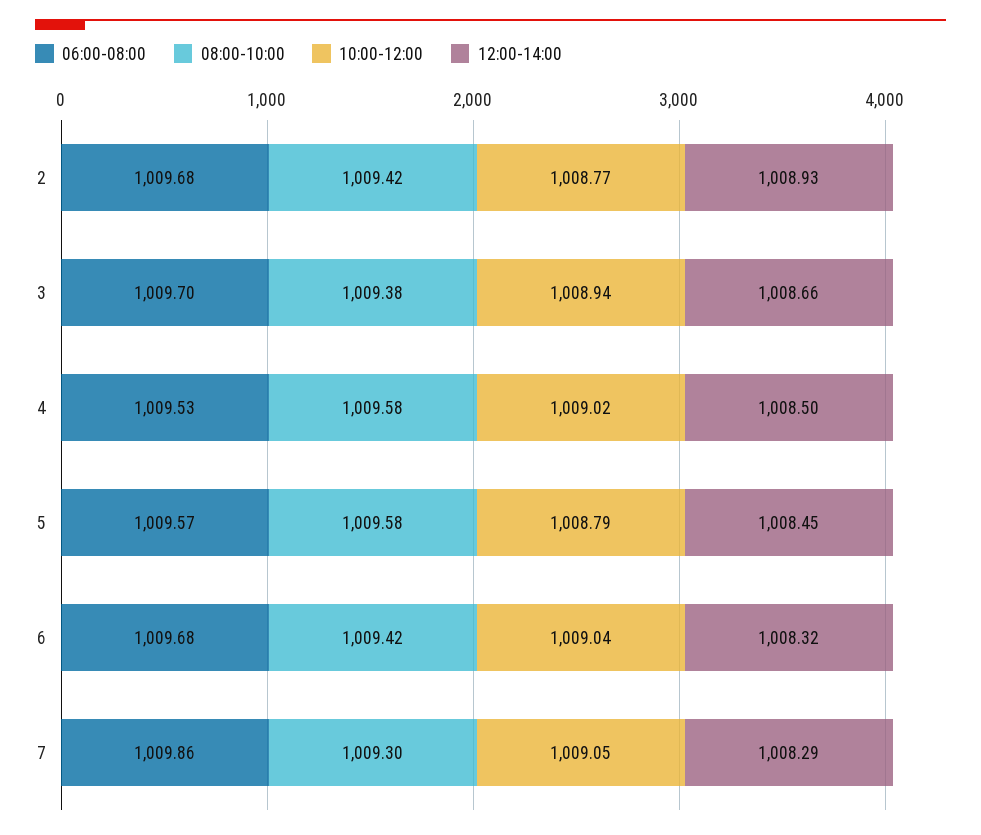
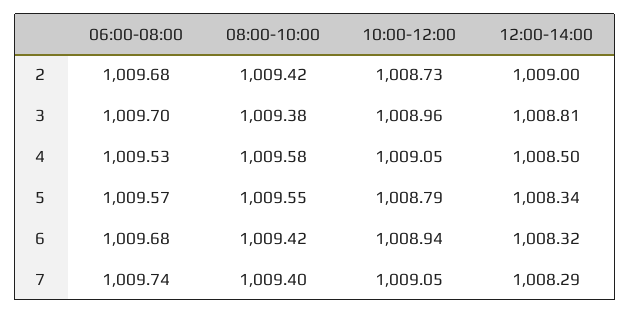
10:00-12:00, 2: 1008.77 -> 1008.73
12:00-14:00, 2: 1008.93 -> 1009
10:00-12:00, 3: 1008.94 -> 1008.96
12:00-14:00, 3: 1008.66 -> 1008.81
10:00-12:00, 4: 1009.02 -> 1009.05
08:00-10:00, 5: 1009.58 -> 1009.55
12:00-14:00, 5: 1008.45 -> 1008.34
10:00-12:00, 6: 1009.04 -> 1008.94
06:00-08:00, 7: 1009.86 -> 1009.74
08:00-10:00, 7: 1009.3 -> 1009.4

